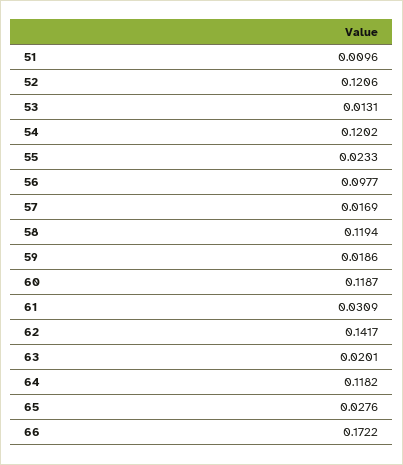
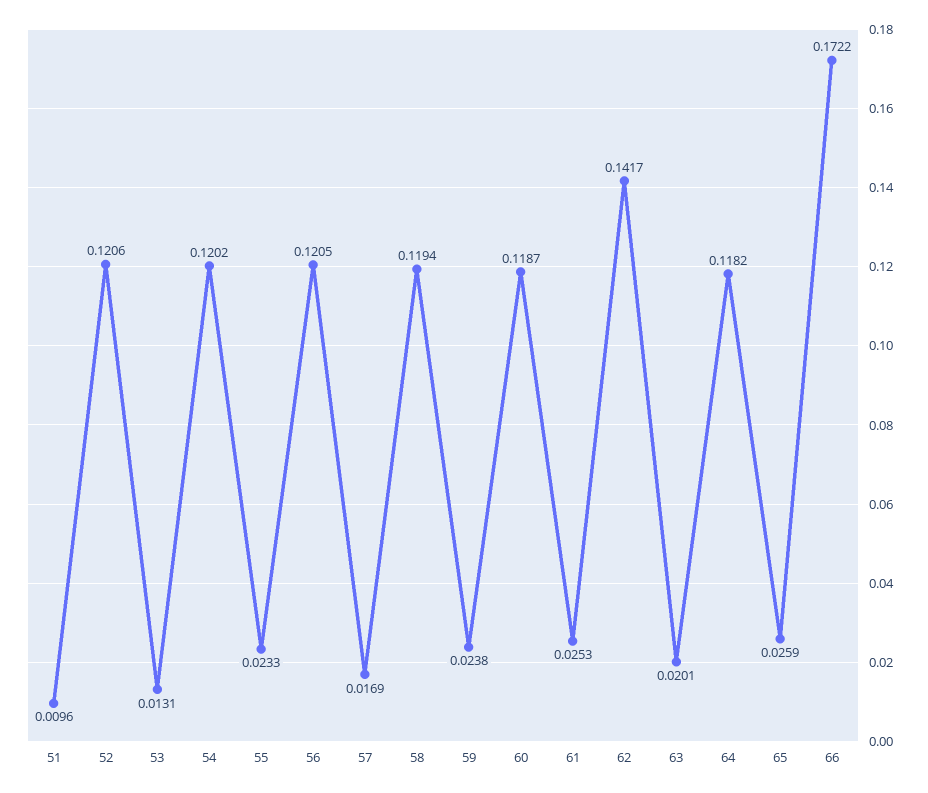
56: 0.0977 -> 0.1205
59: 0.0186 -> 0.0238
61: 0.0309 -> 0.0253
65: 0.0276 -> 0.0259

